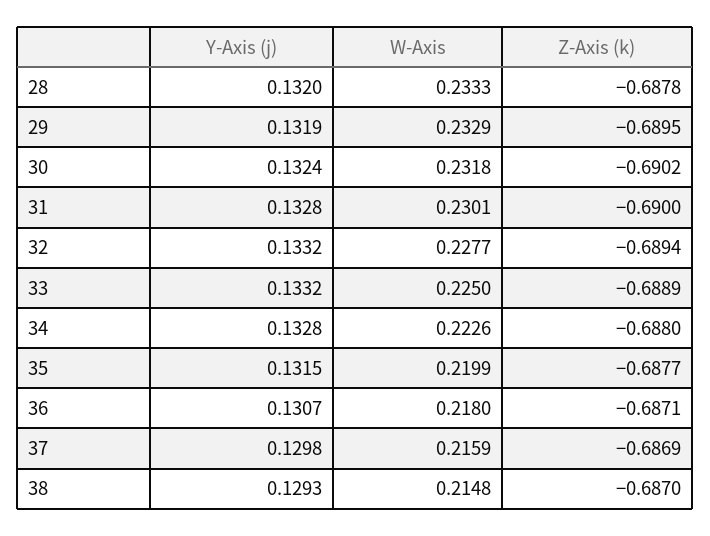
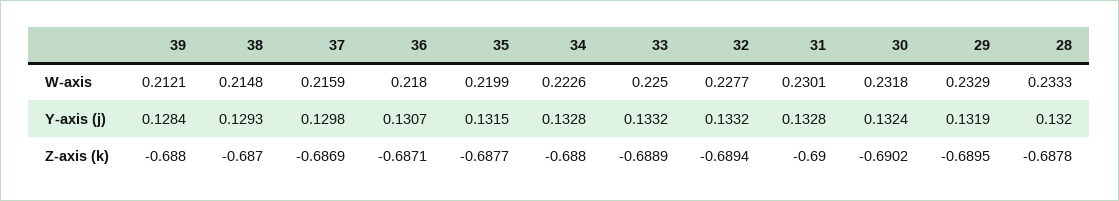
W-Axis, 39: none -> 0.2121
Y-Axis (j), 39: none -> 0.1284
Z-Axis (k), 39: none -> -0.688

